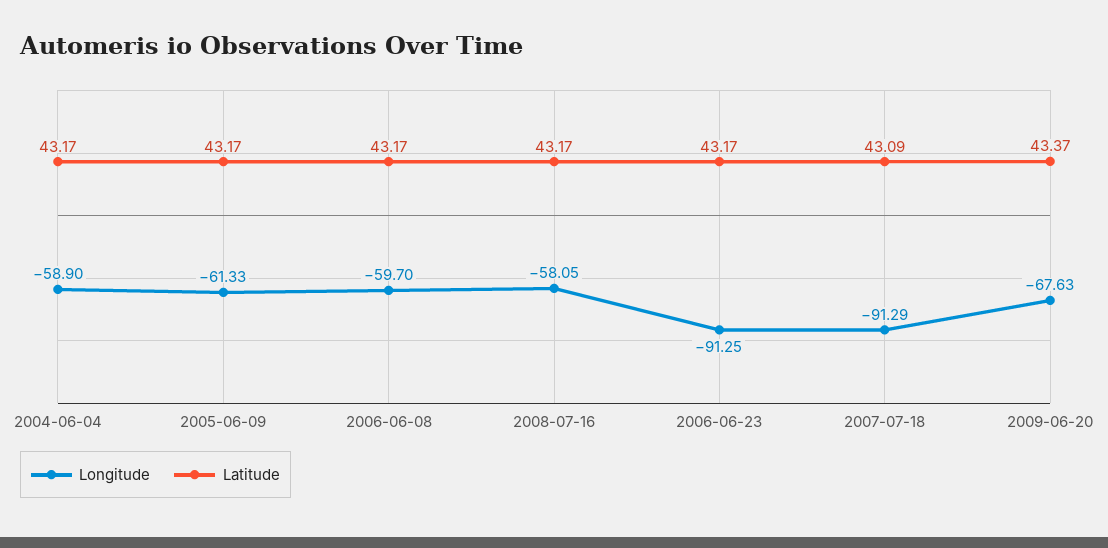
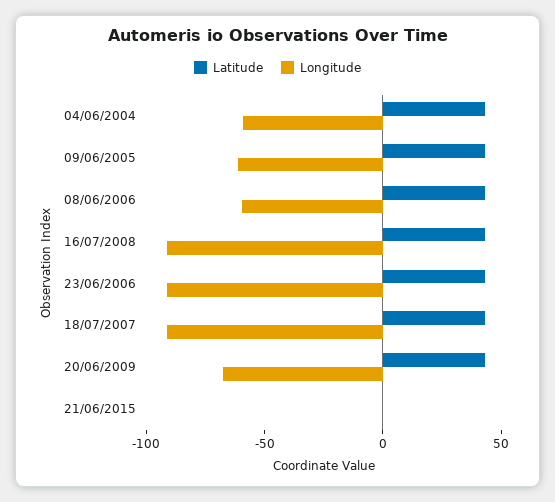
Longitude, 2008-07-16: -58.05 -> -90
Latitude, 21/06/2015: none -> 0
Longitude, 21/06/2015: none -> 0

